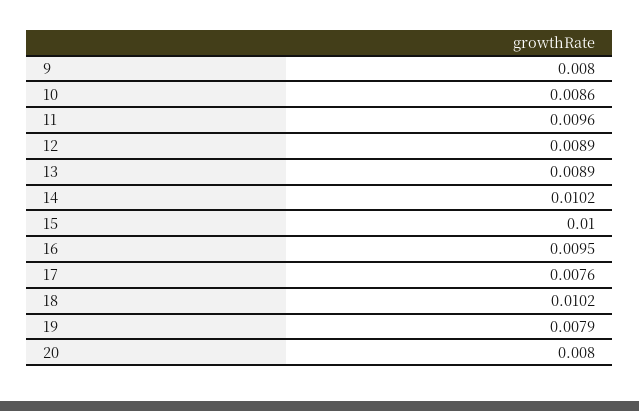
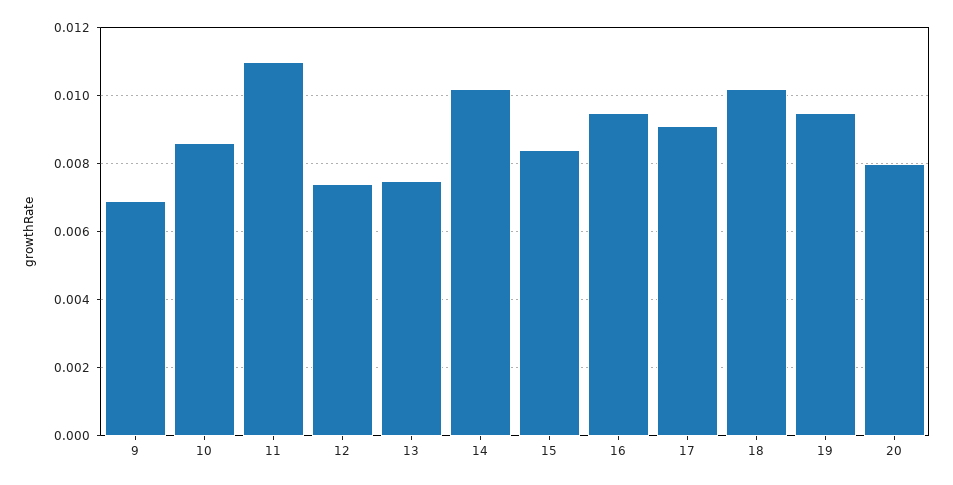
9: 0.008 -> 0.007
11: 0.0096 -> 0.011
12: 0.0089 -> 0.0075
13: 0.0089 -> 0.0075
15: 0.01 -> 0.0085
17: 0.0076 -> 0.009
19: 0.0079 -> 0.0095

